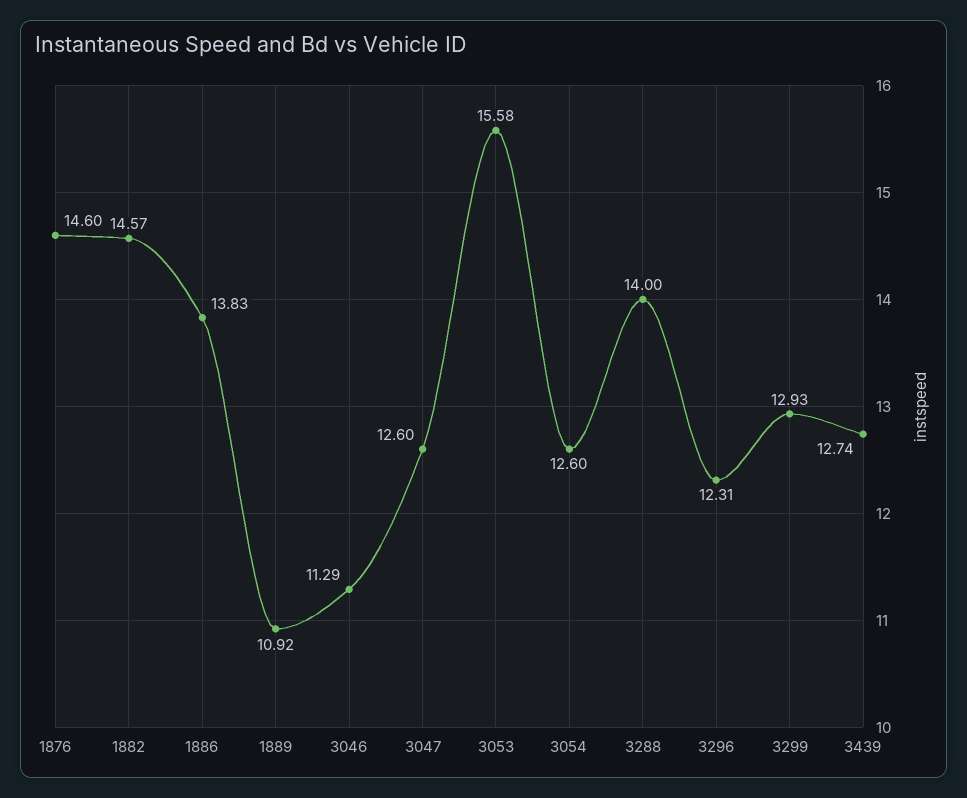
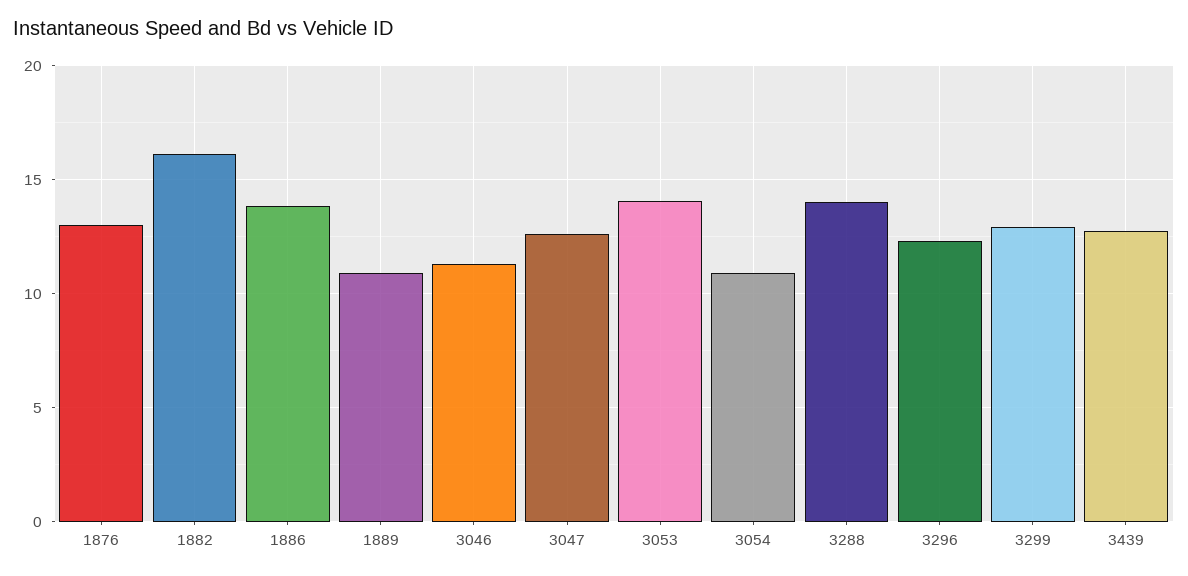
1876: 14.6 -> 13
1882: 14.57 -> 16
3053: 15.58 -> 14
3054: 12.6 -> 11

